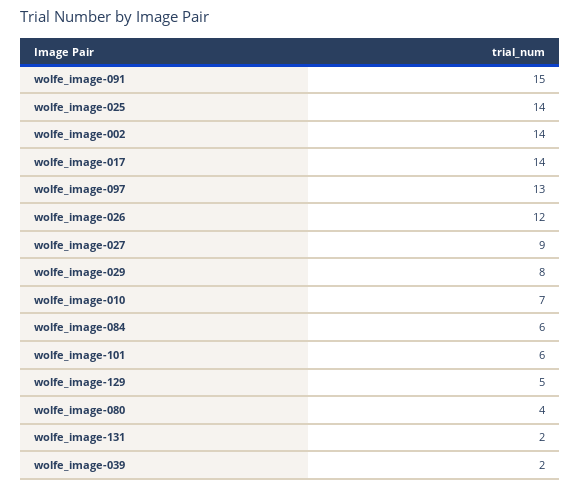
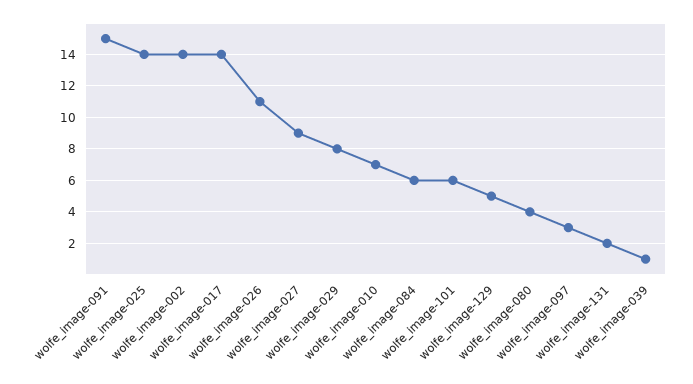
wolfe_image-097: 13 -> 3
wolfe_image-026: 12 -> 11
wolfe_image-039: 2 -> 1

